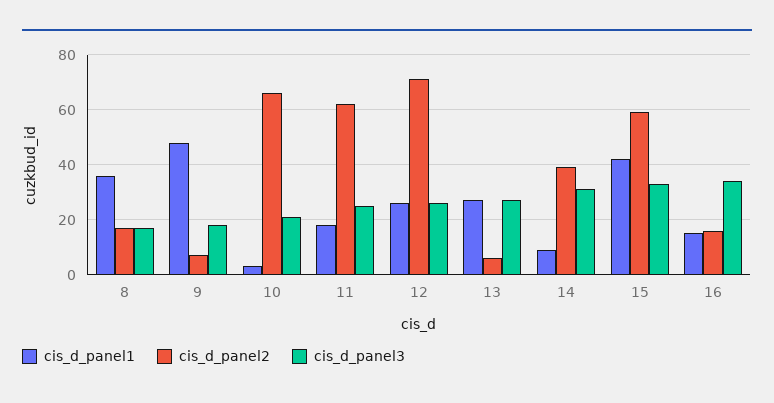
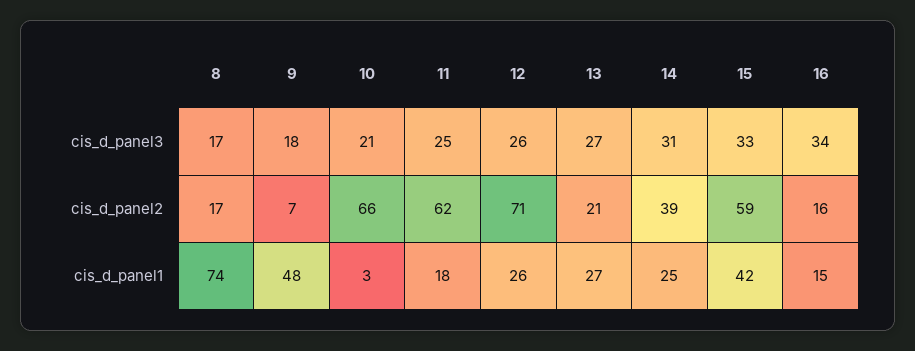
cis_d_panel1, 8: 35 -> 74
cis_d_panel2, 13: 5 -> 21
cis_d_panel1, 14: 10 -> 25

